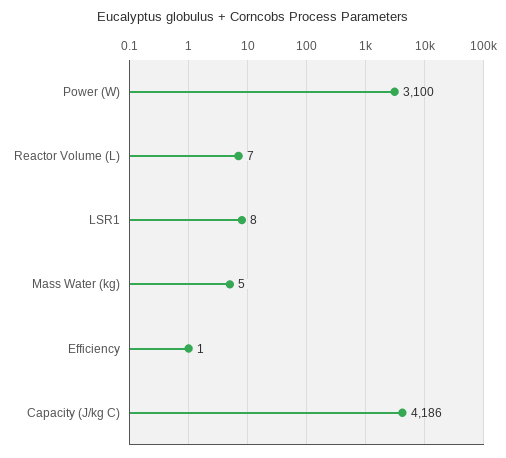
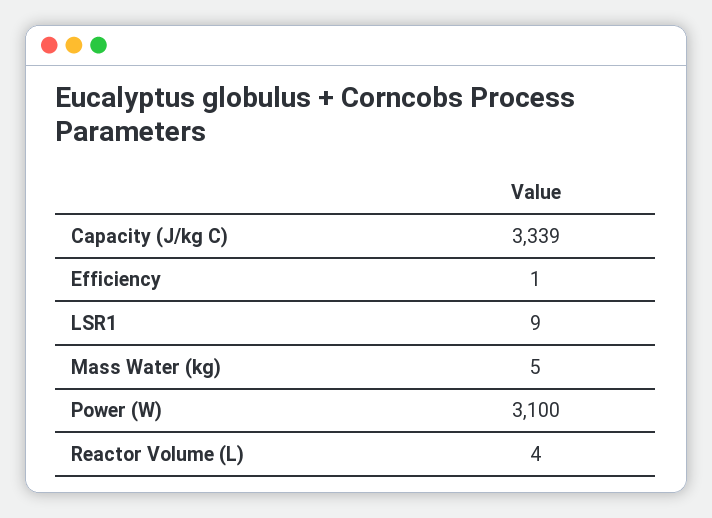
Reactor Volume (L): 7 -> 4
LSR1: 8 -> 9
Capacity (J/kg C): 4186 -> 3339

